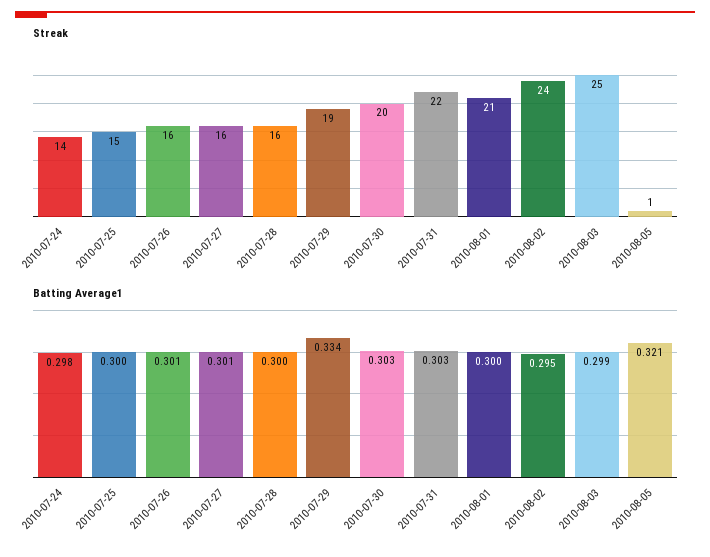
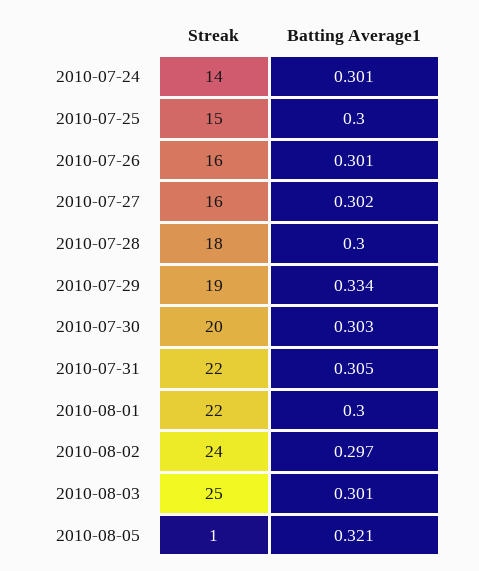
Streak, 2010-07-28: 16 -> 18
Streak, 2010-08-01: 21 -> 22
Batting Average1, 2010-07-24: 0.298 -> 0.301
Batting Average1, 2010-07-27: 0.301 -> 0.302
Batting Average1, 2010-07-31: 0.303 -> 0.305
Batting Average1, 2010-08-02: 0.295 -> 0.297
Batting Average1, 2010-08-03: 0.299 -> 0.301

